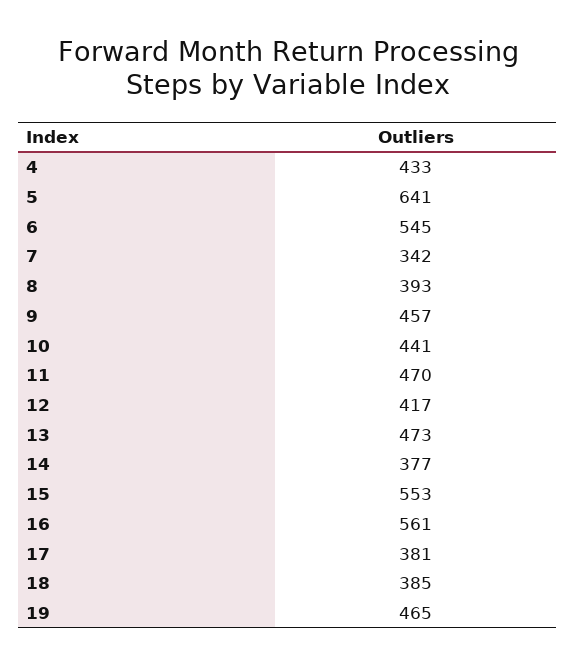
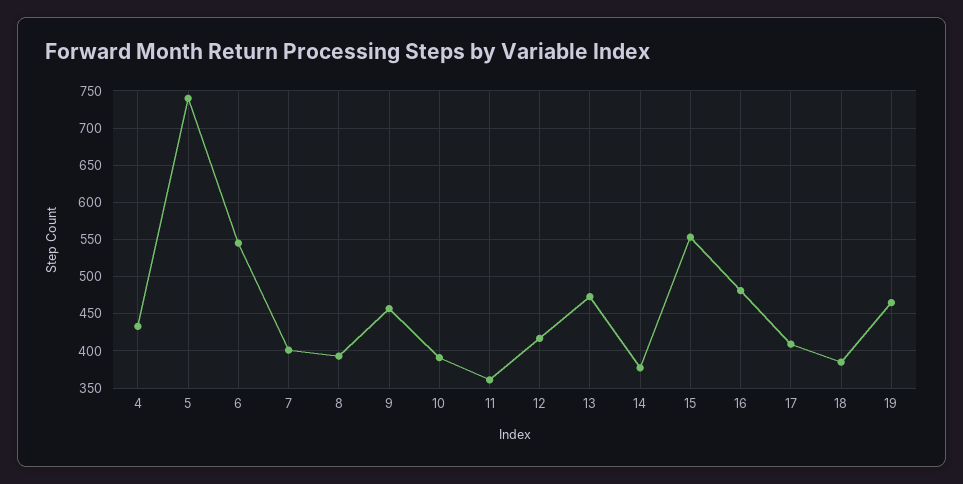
5: 641 -> 740
7: 342 -> 400
10: 441 -> 390
11: 470 -> 360
16: 561 -> 480
17: 381 -> 410

